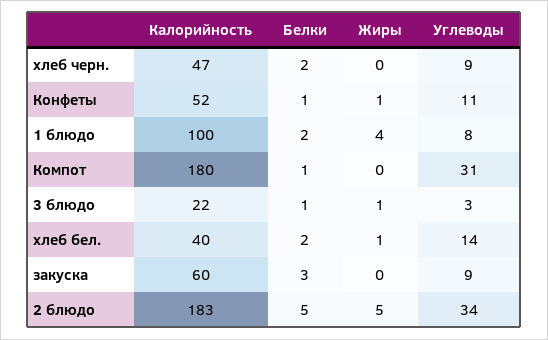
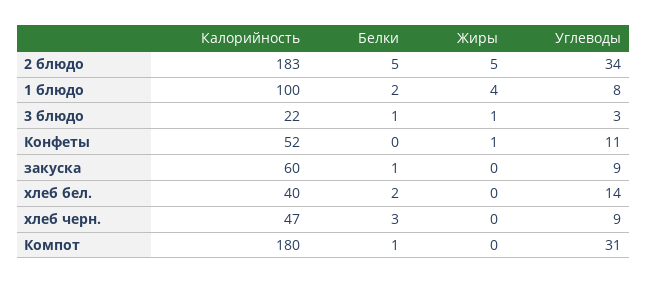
Белки, хлеб черн.: 2 -> 3
Белки, Конфеты: 1 -> 0
Жиры, хлеб бел.: 1 -> 0
Белки, закуска: 3 -> 1

